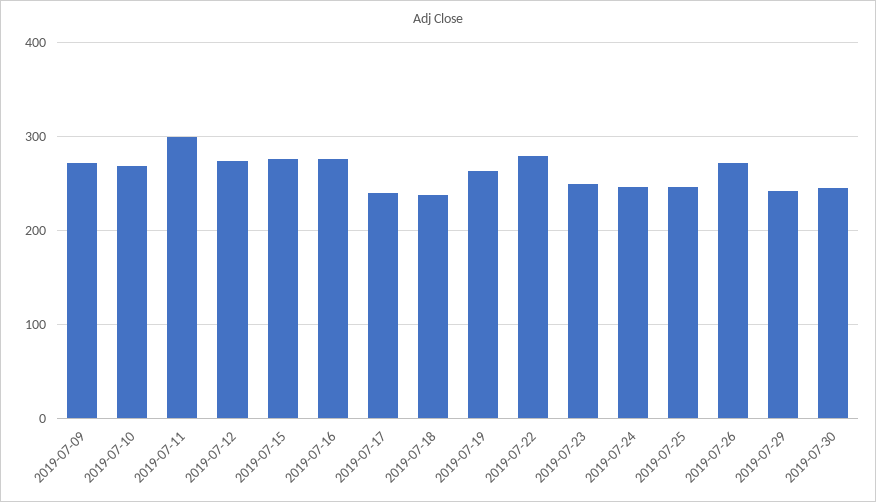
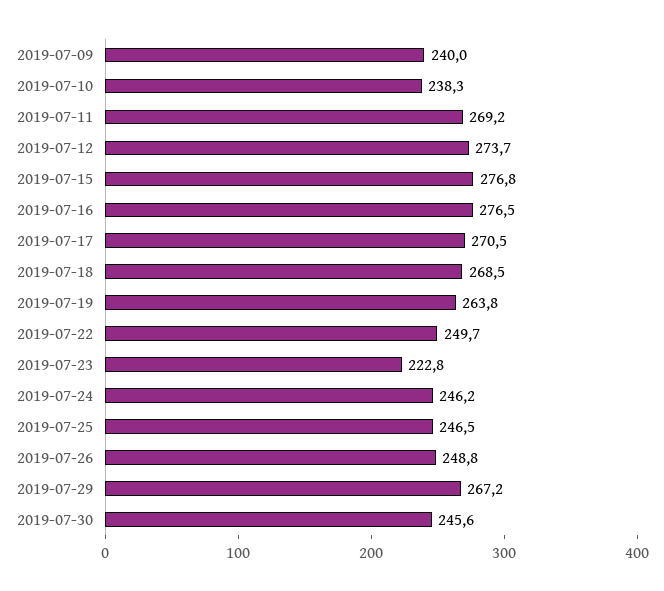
2019-07-09: 270 -> 240
2019-07-10: 270 -> 238.3
2019-07-11: 300 -> 269.2
2019-07-17: 240 -> 270.5
2019-07-18: 240 -> 268.5
2019-07-22: 280 -> 249.7
2019-07-23: 250 -> 222.8
2019-07-26: 270 -> 248.8
2019-07-29: 240 -> 267.2

